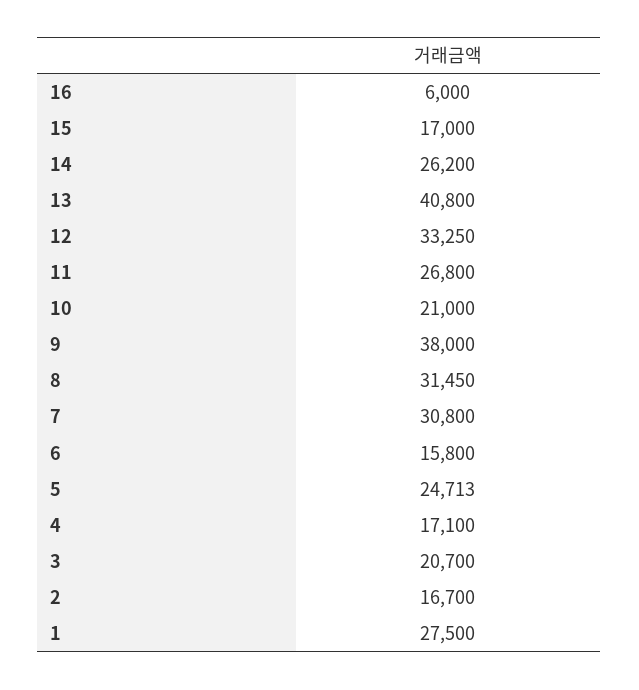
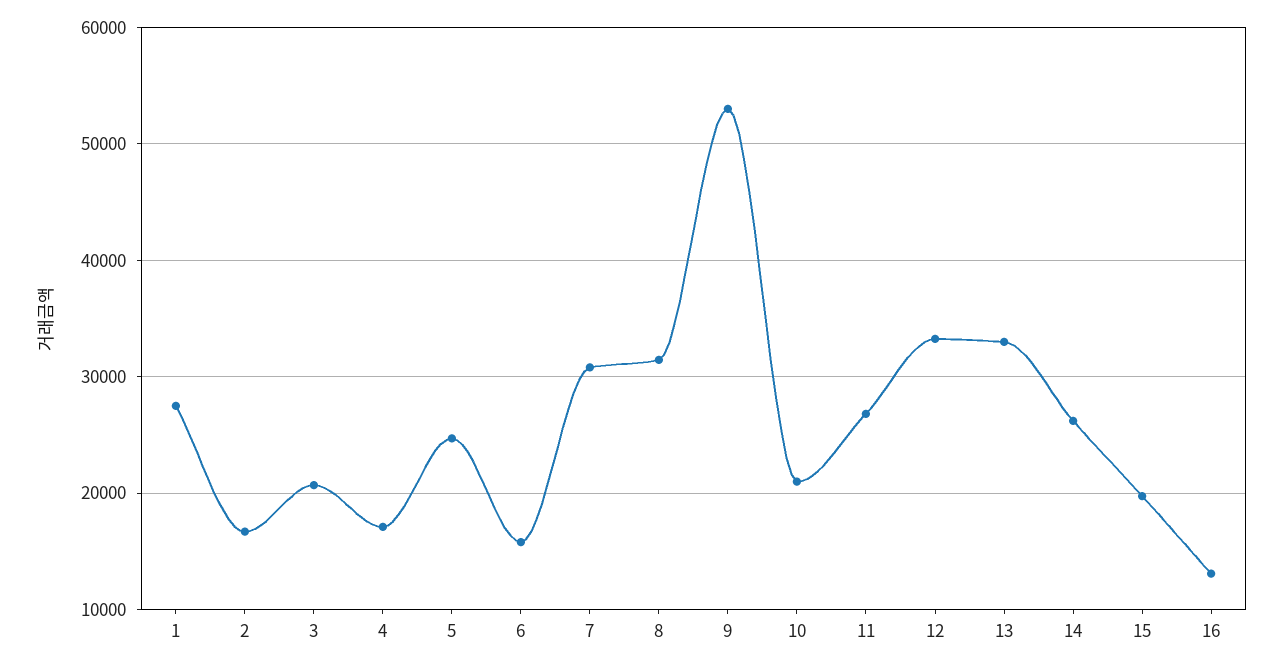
16: 6000 -> 13000
15: 17000 -> 20000
13: 40800 -> 33000
9: 38000 -> 53000

